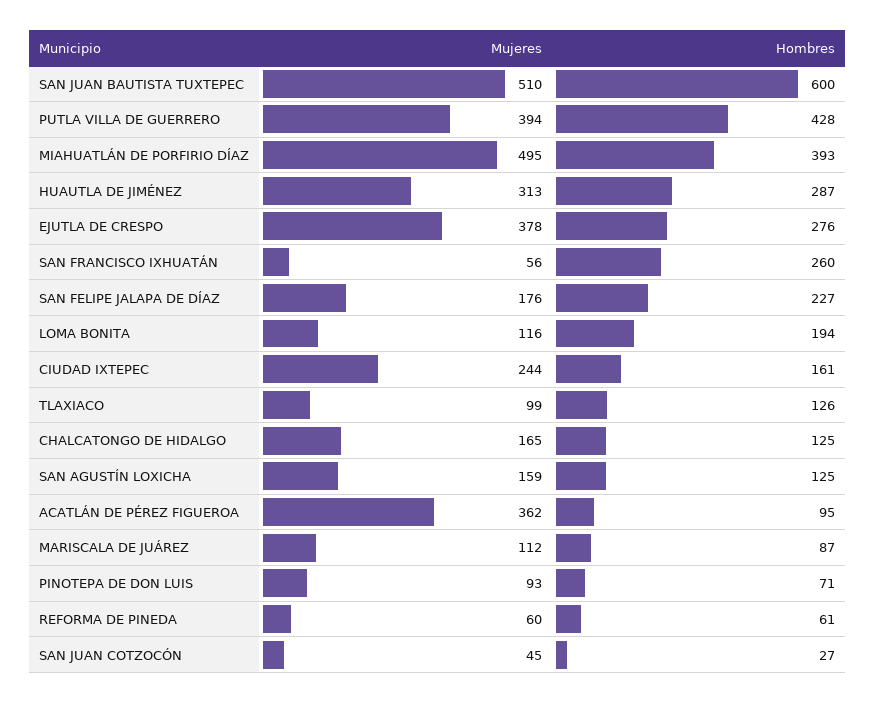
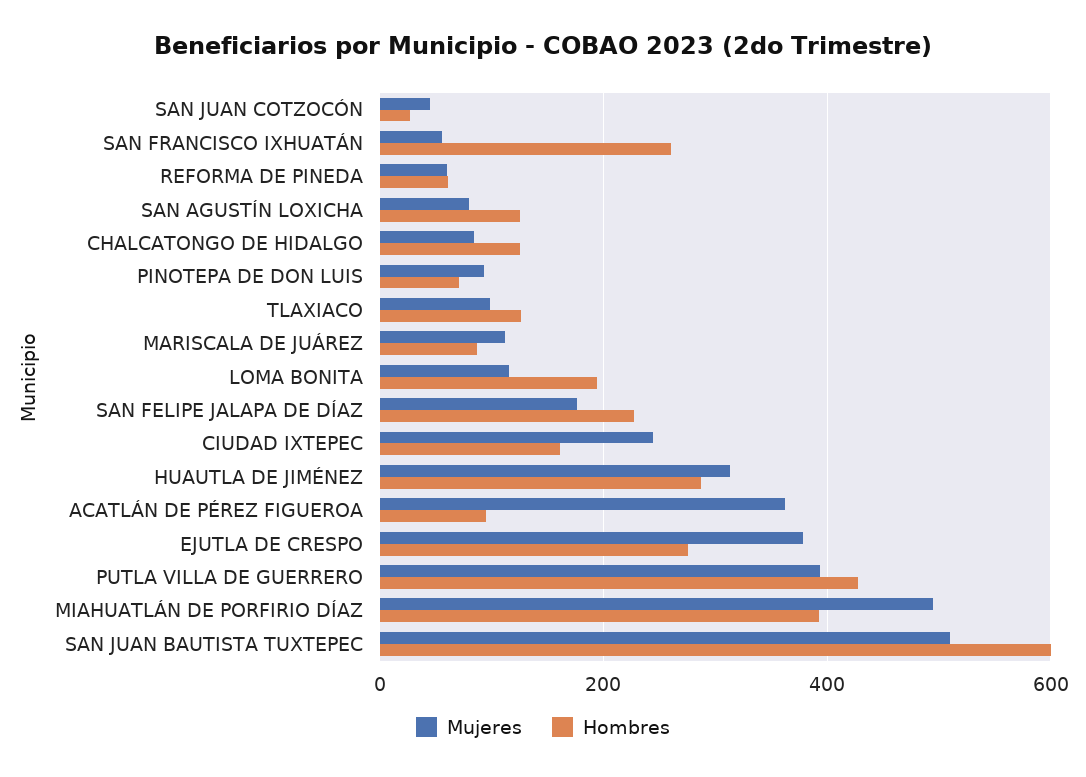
Mujeres, CHALCATONGO DE HIDALGO: 165 -> 80
Mujeres, SAN AGUSTÍN LOXICHA: 159 -> 80

